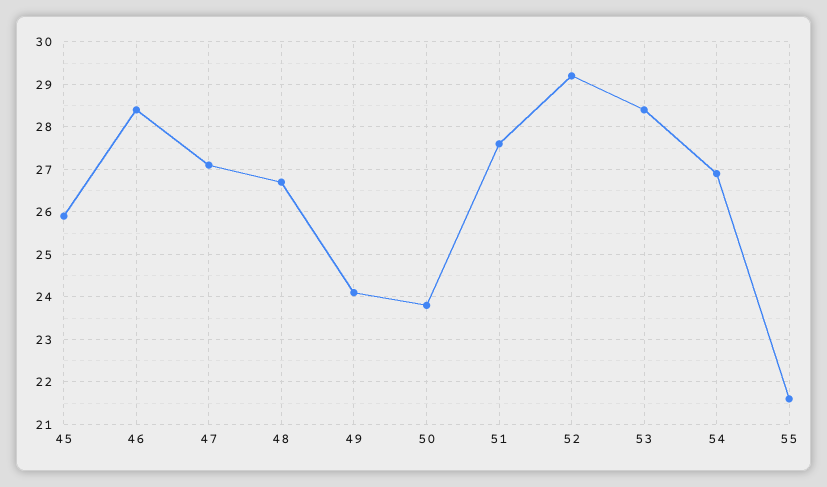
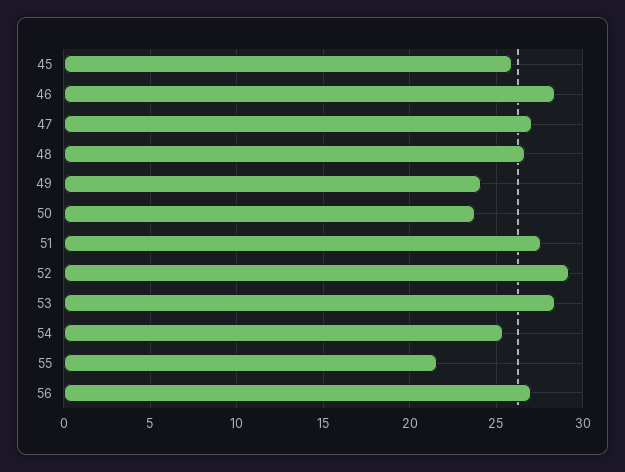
54: 27 -> 25.5
56: none -> 27

